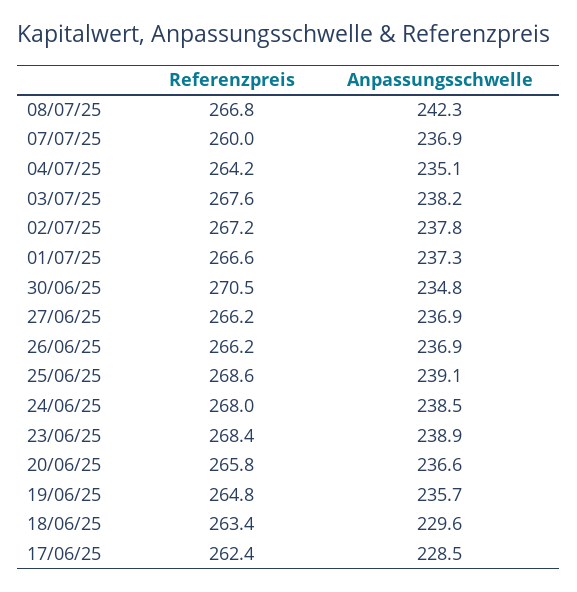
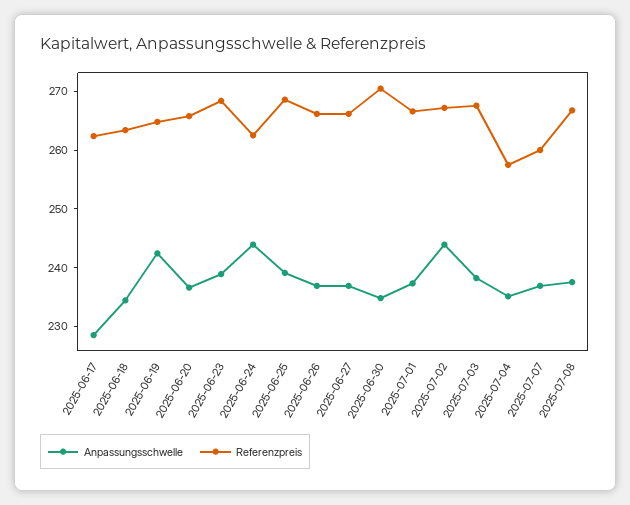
Anpassungsschwelle, 08/07/25: 242.3 -> 238
Referenzpreis, 04/07/25: 264.2 -> 258
Anpassungsschwelle, 02/07/25: 237.8 -> 244
Referenzpreis, 24/06/25: 268 -> 262
Anpassungsschwelle, 24/06/25: 238.5 -> 244
Anpassungsschwelle, 19/06/25: 235.7 -> 242
Anpassungsschwelle, 18/06/25: 229.6 -> 234

